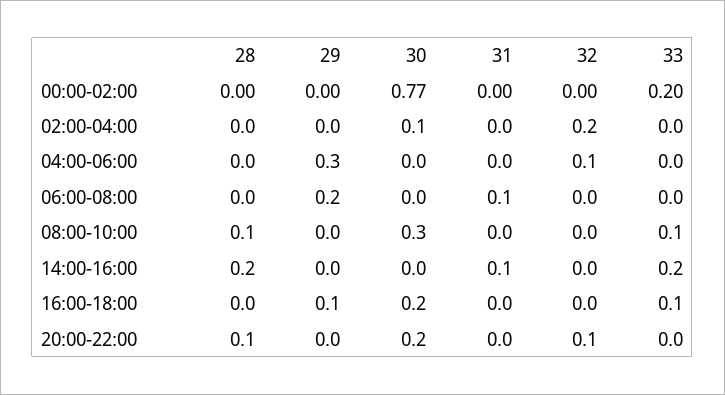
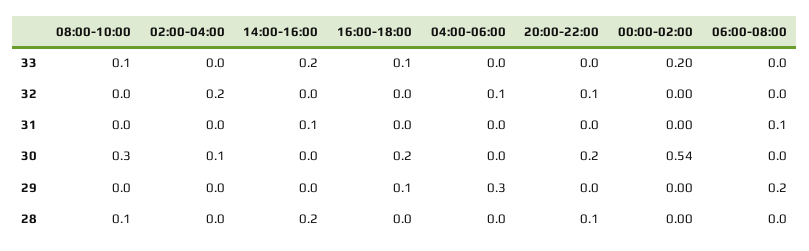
30, 00:00-02:00: 0.77 -> 0.54

